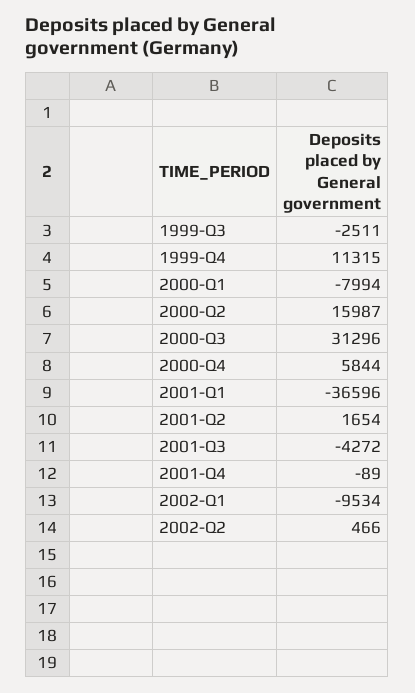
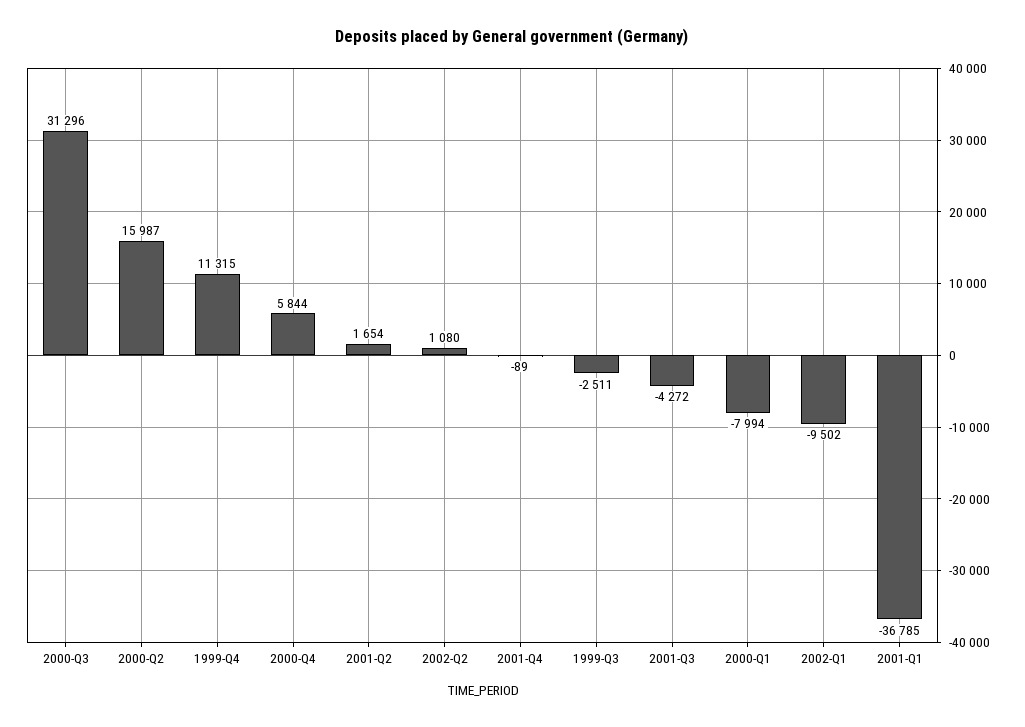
2001-Q1: -36596 -> -36785
2002-Q1: -9534 -> -9502
2002-Q2: 466 -> 1080

